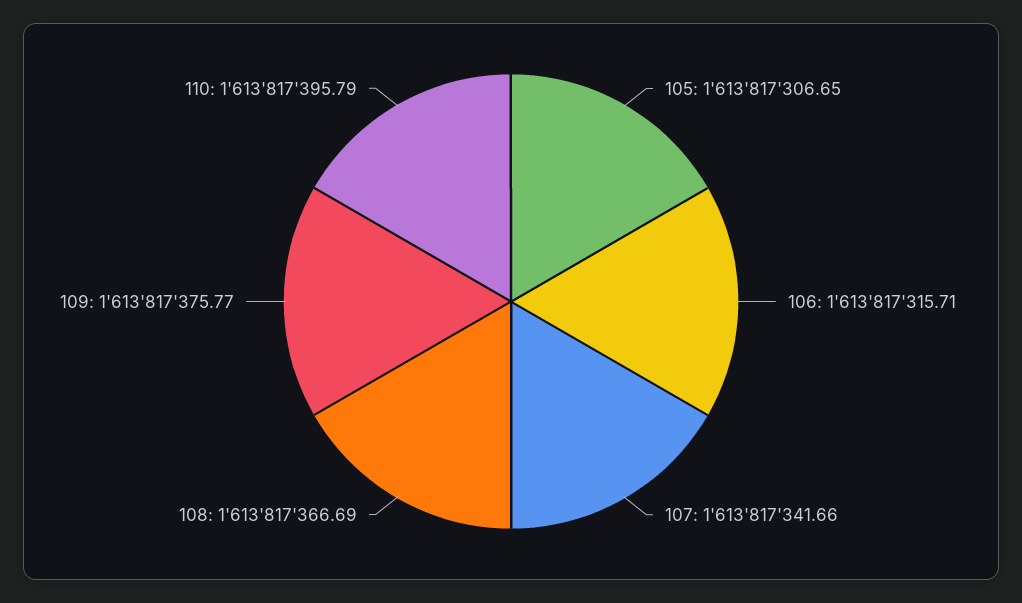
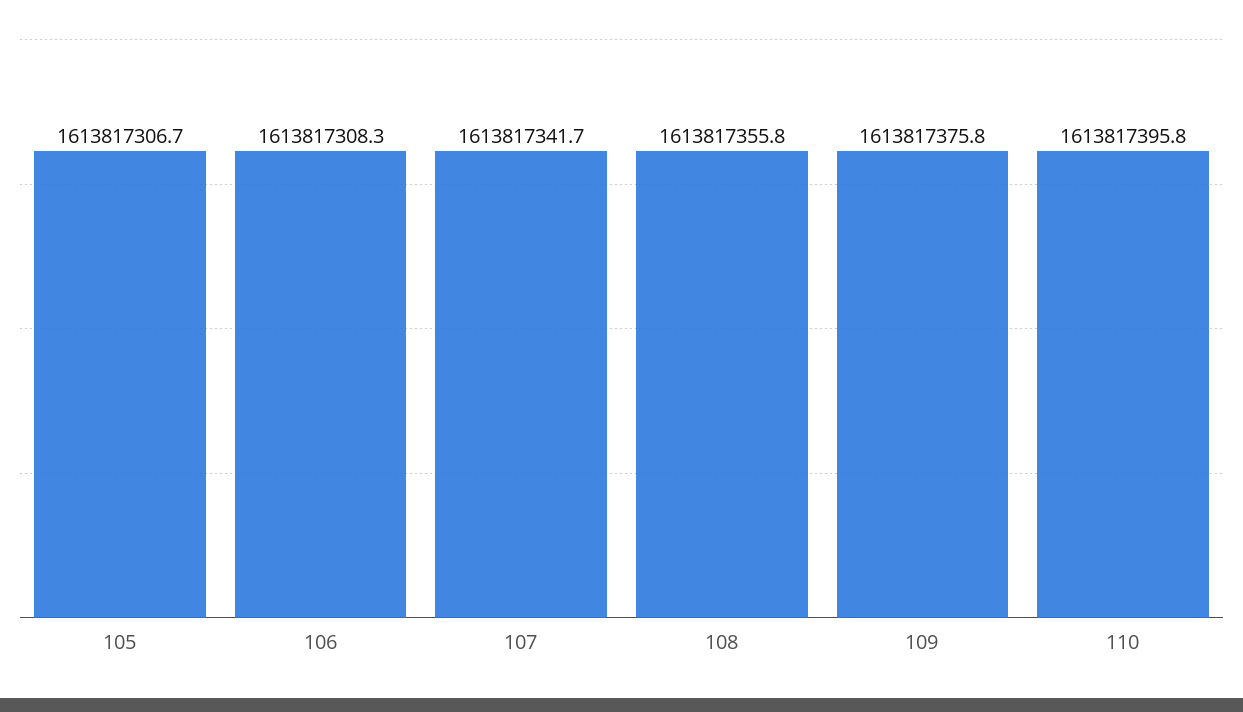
106: 1613817315.71 -> 1613817308.3
108: 1613817366.69 -> 1613817355.8

